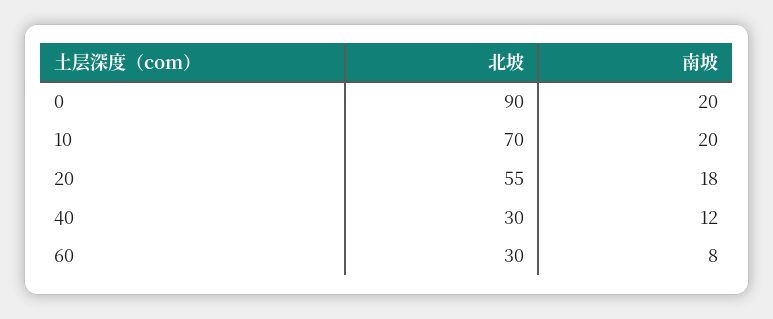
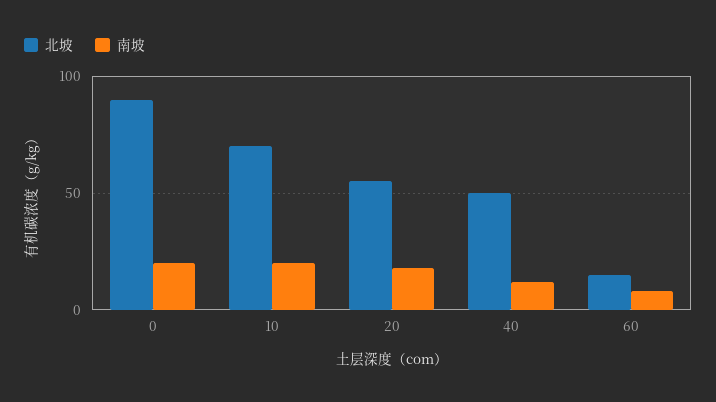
北坡, 40: 30 -> 50
北坡, 60: 30 -> 15

